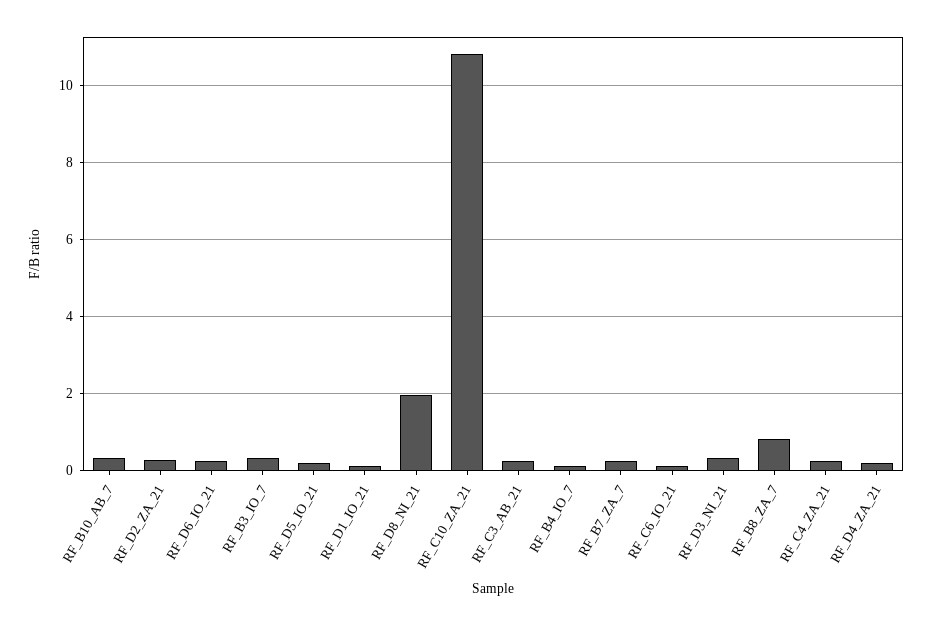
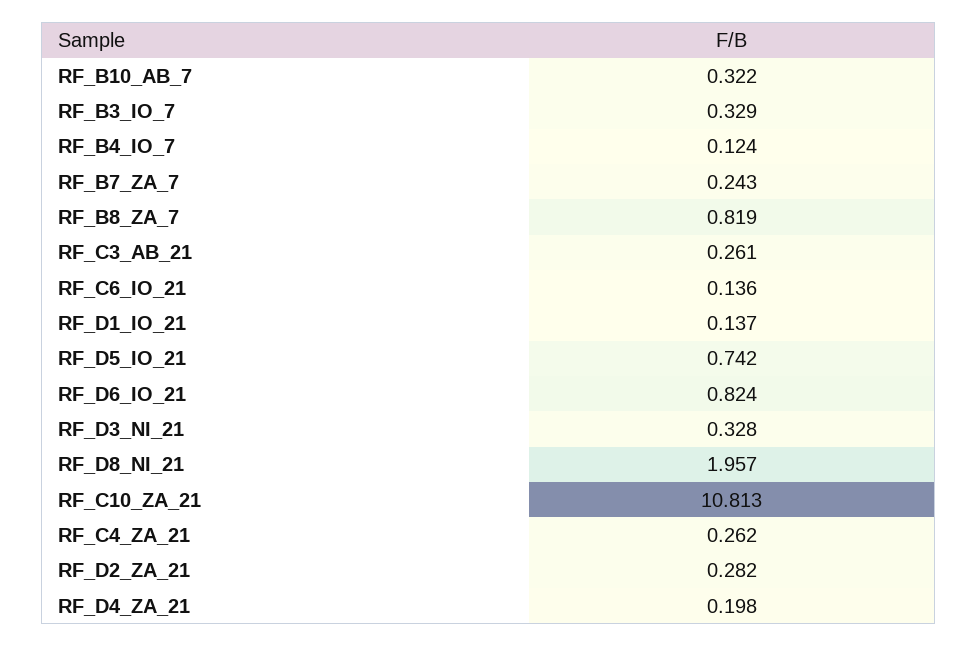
RF_D6_IO_21: 0.2 -> 0.824
RF_D5_IO_21: 0.2 -> 0.742

